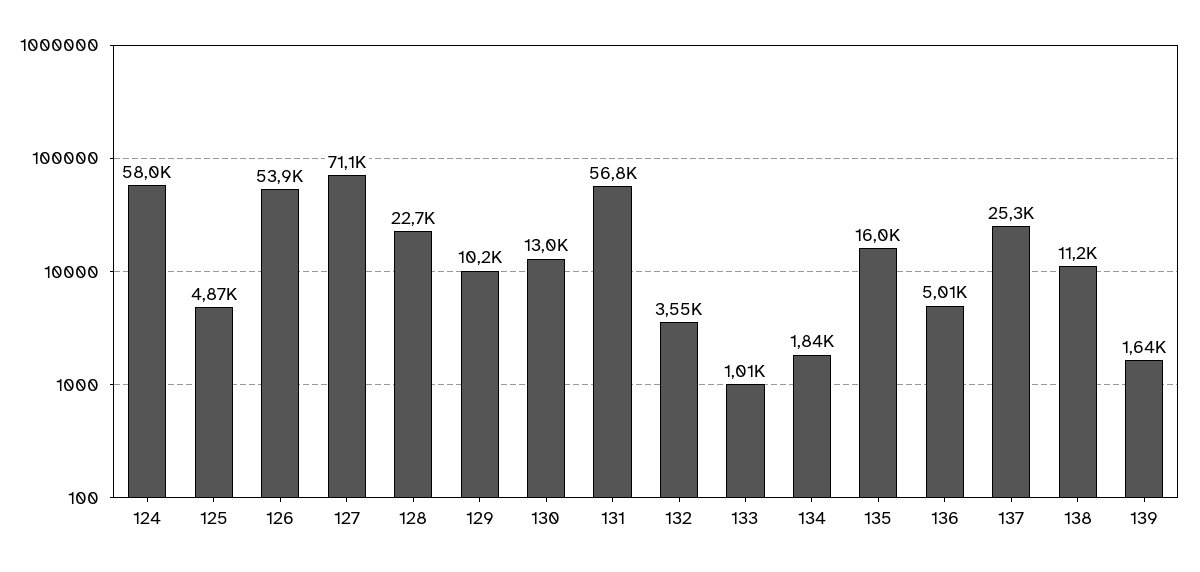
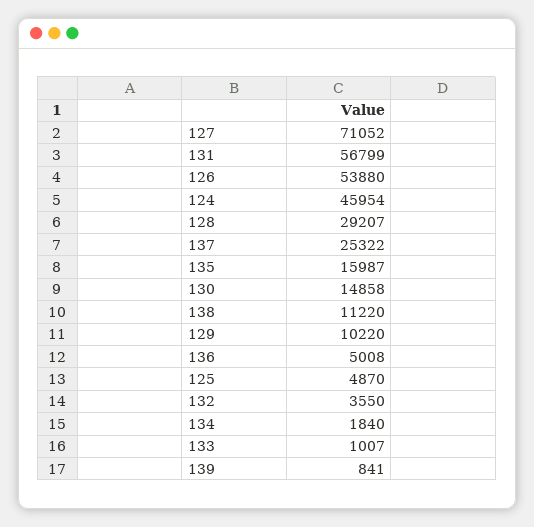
124: 58000 -> 45954
128: 22700 -> 29207
130: 13000 -> 14858
139: 1640 -> 841

